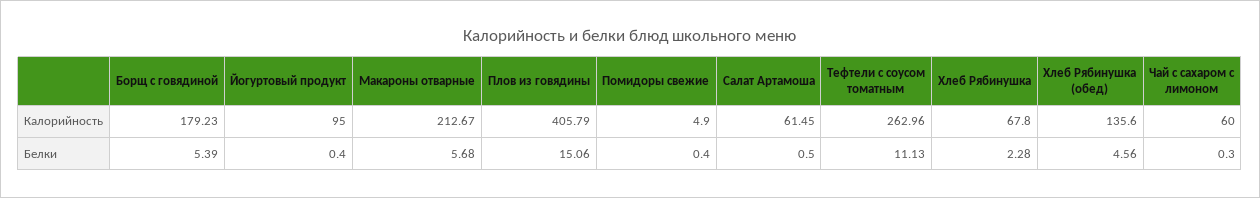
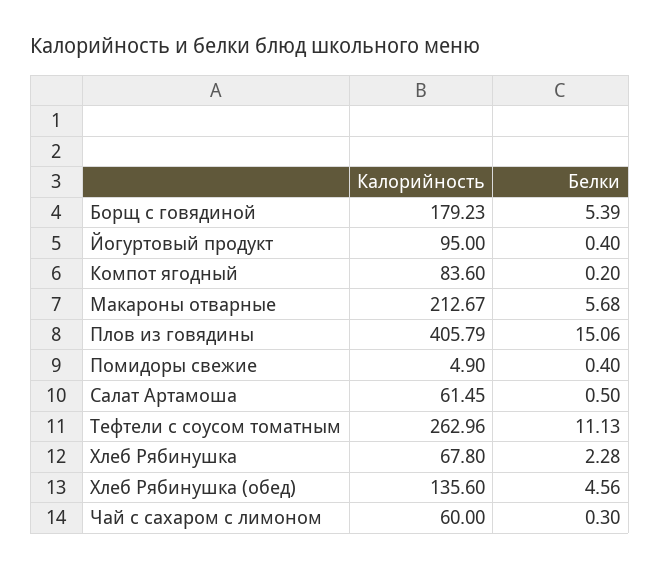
Компот ягодный, Калорийность: none -> 83.6
Компот ягодный, Белки: none -> 0.2

